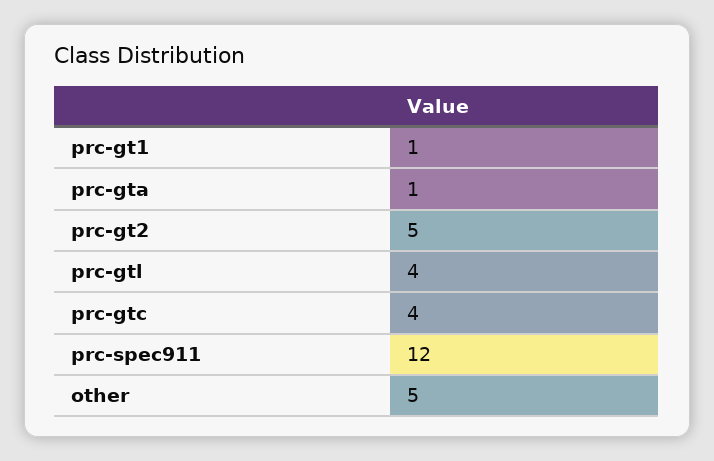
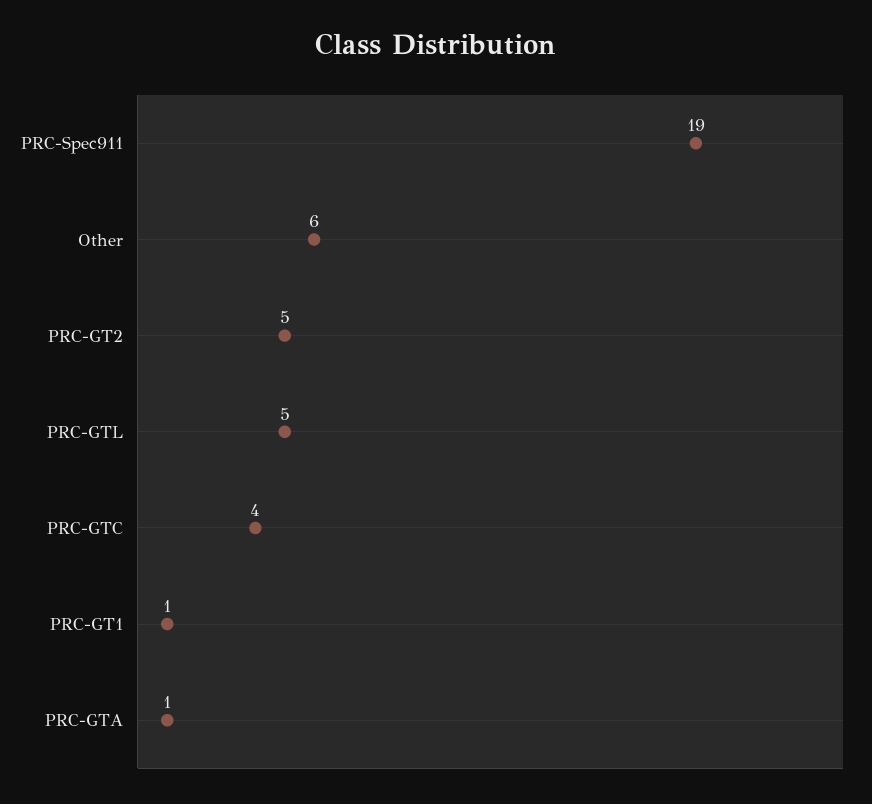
prc-gtl: 4 -> 5
prc-spec911: 12 -> 19
other: 5 -> 6

